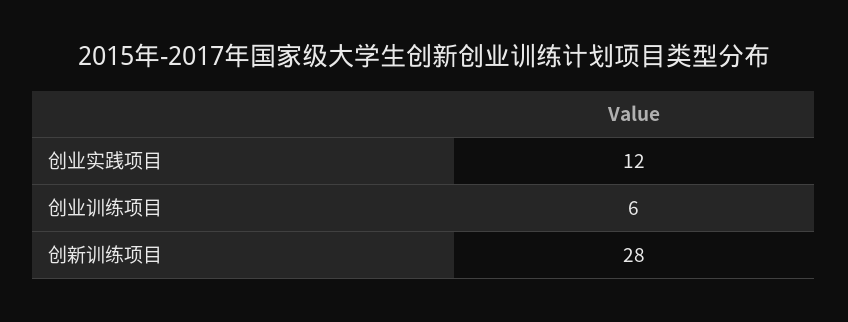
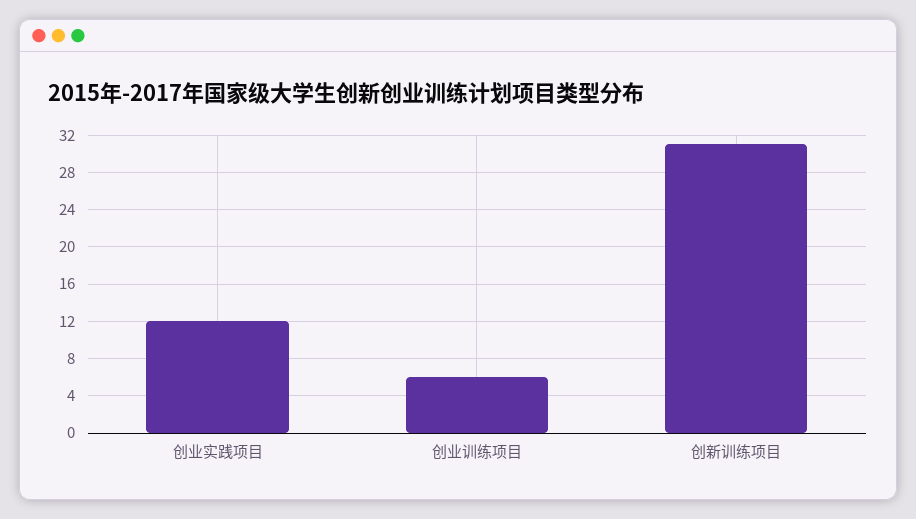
创新训练项目: 28 -> 31

